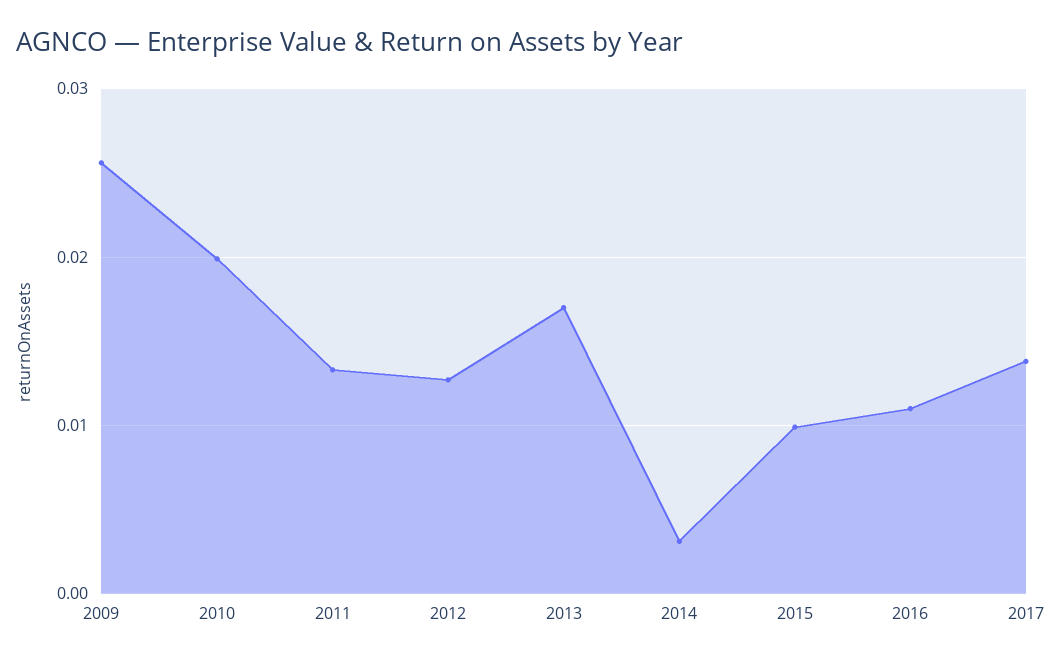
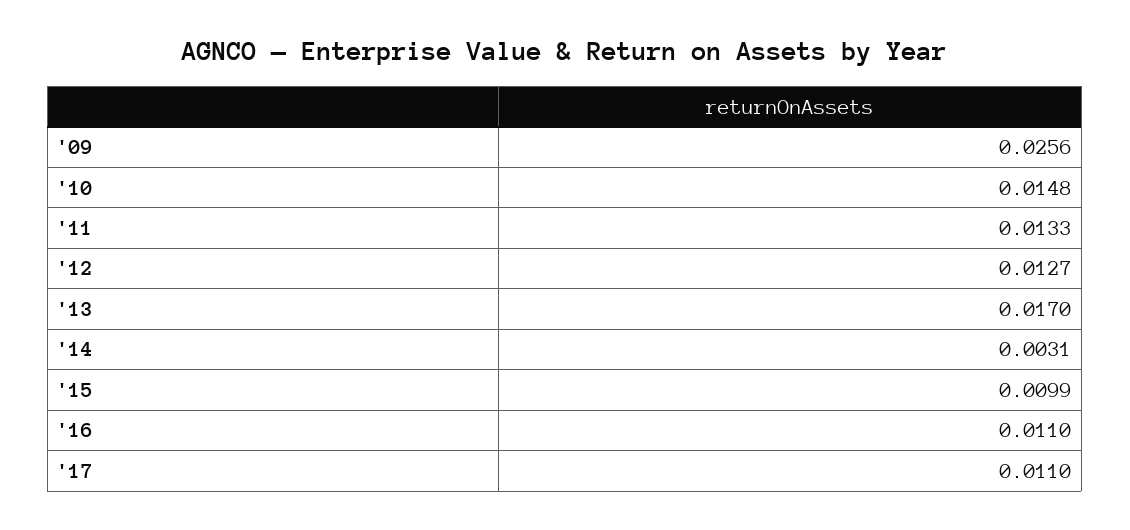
2010: 0.02 -> 0.0148
2017: 0.014 -> 0.011

